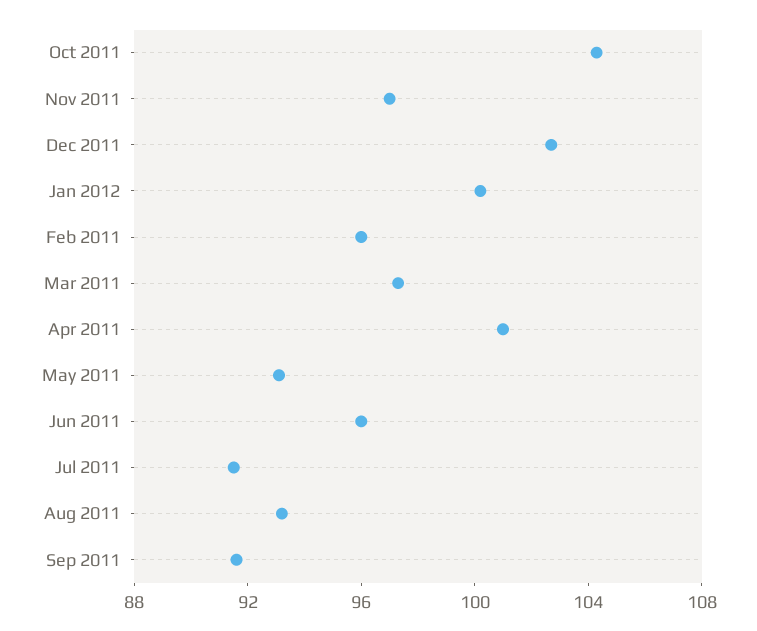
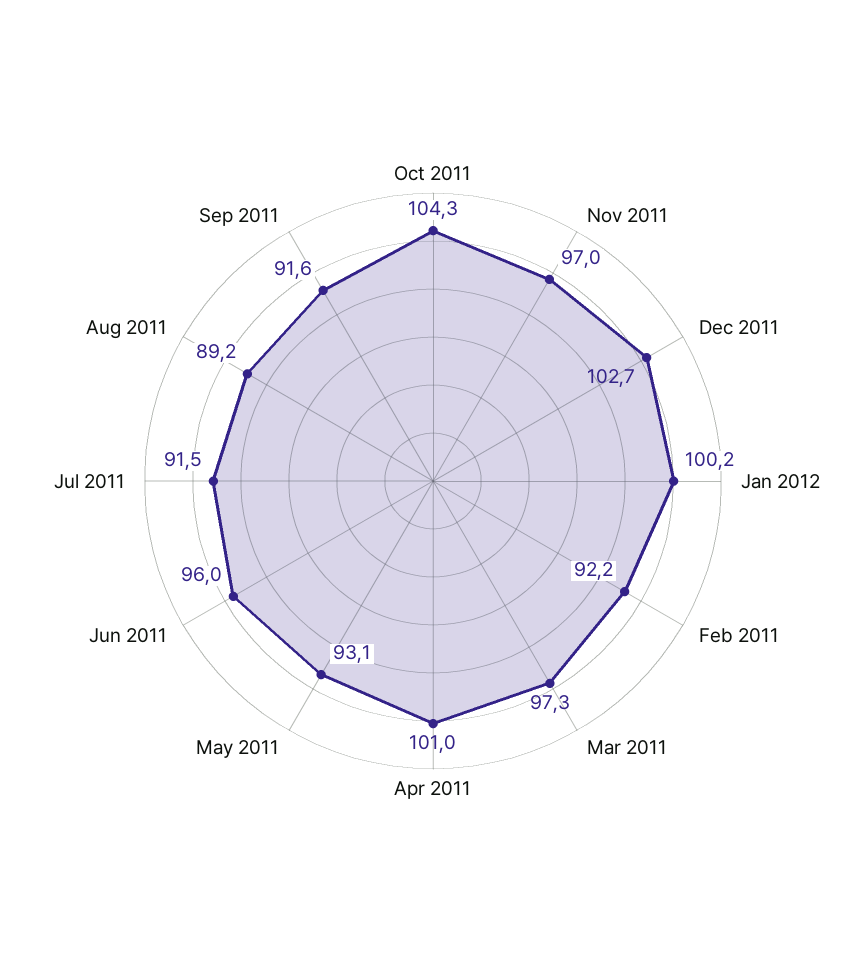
Feb 2011: 96 -> 92.2
Aug 2011: 93 -> 89.2

